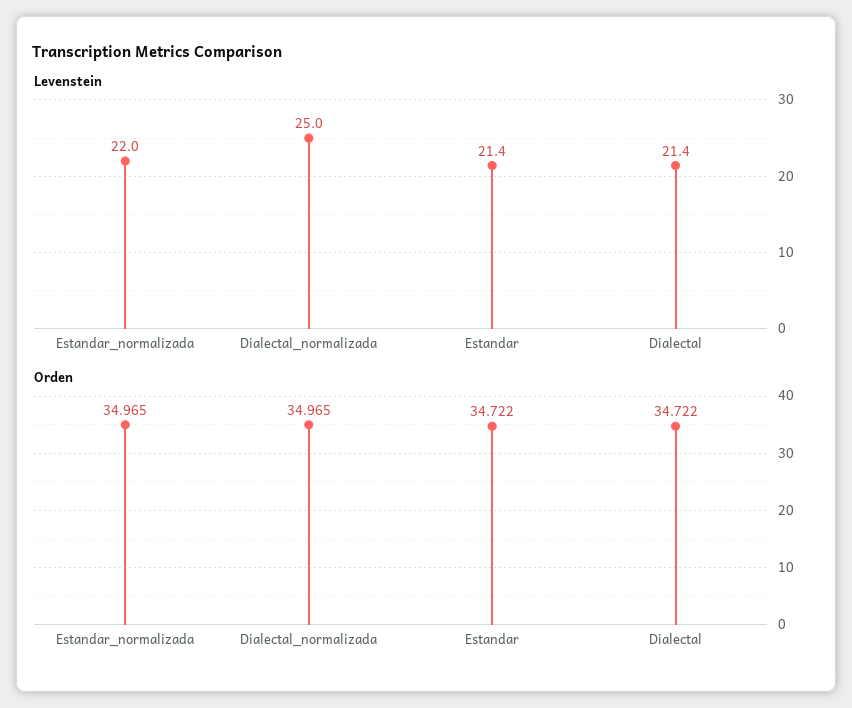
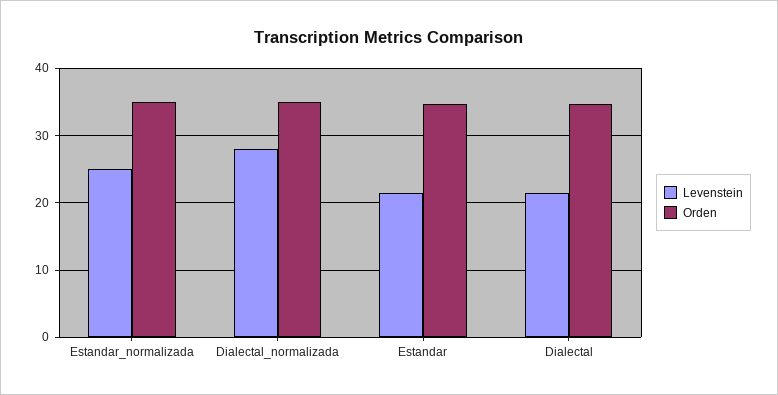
Levenstein, Estandar_normalizada: 22 -> 25
Levenstein, Dialectal_normalizada: 25 -> 28

